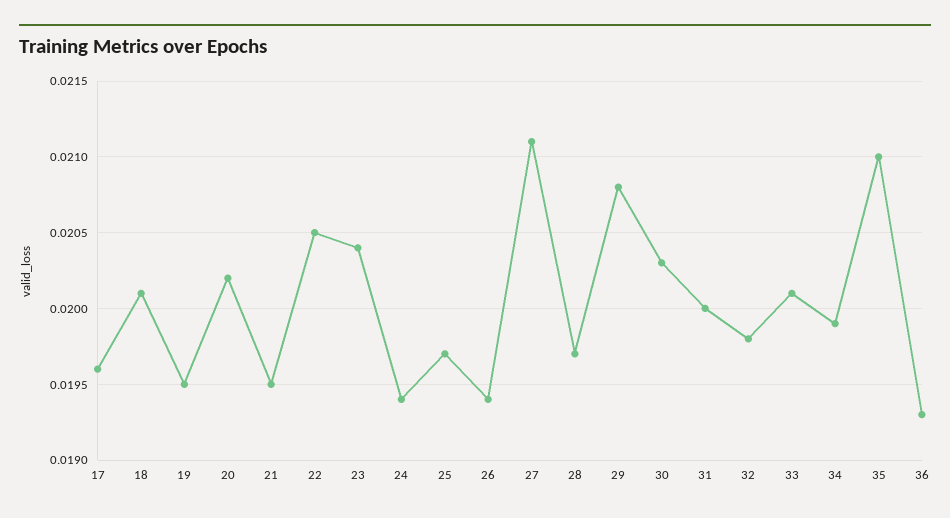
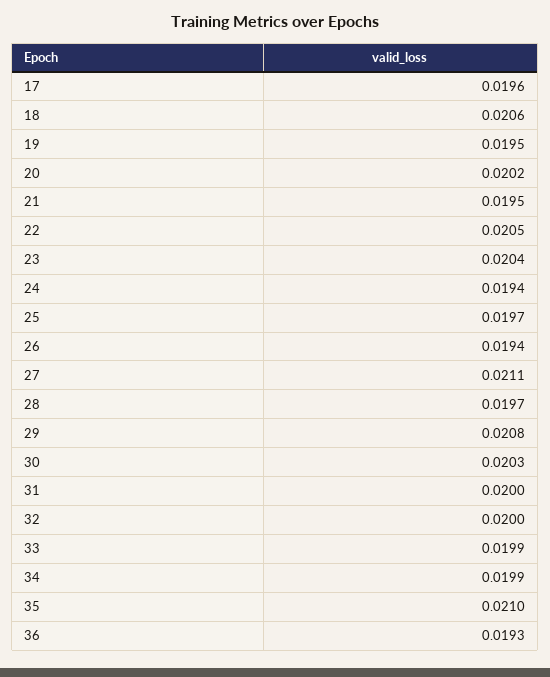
18: 0.0201 -> 0.0206
32: 0.0198 -> 0.02
33: 0.0201 -> 0.0199

